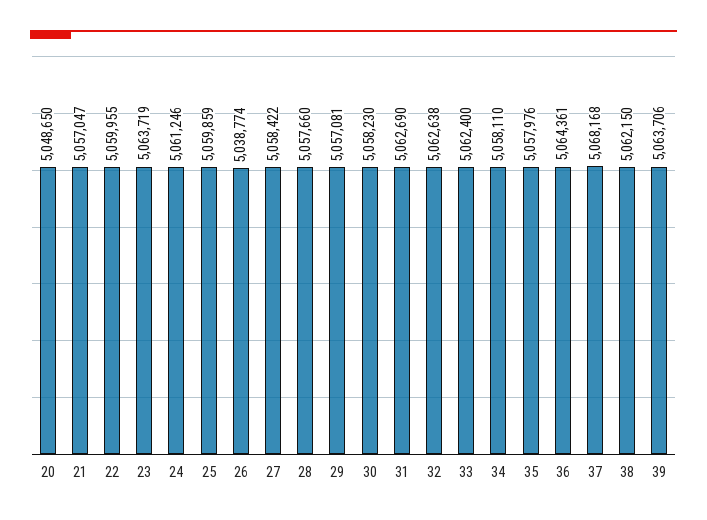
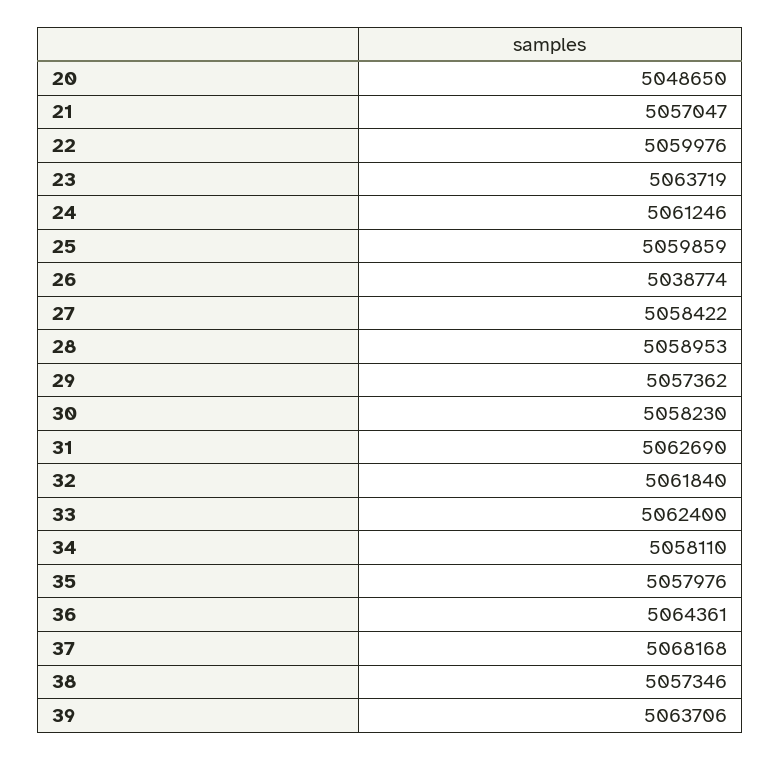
22: 5059955 -> 5059976
28: 5057660 -> 5058953
29: 5057081 -> 5057362
32: 5062638 -> 5061840
38: 5062150 -> 5057346

